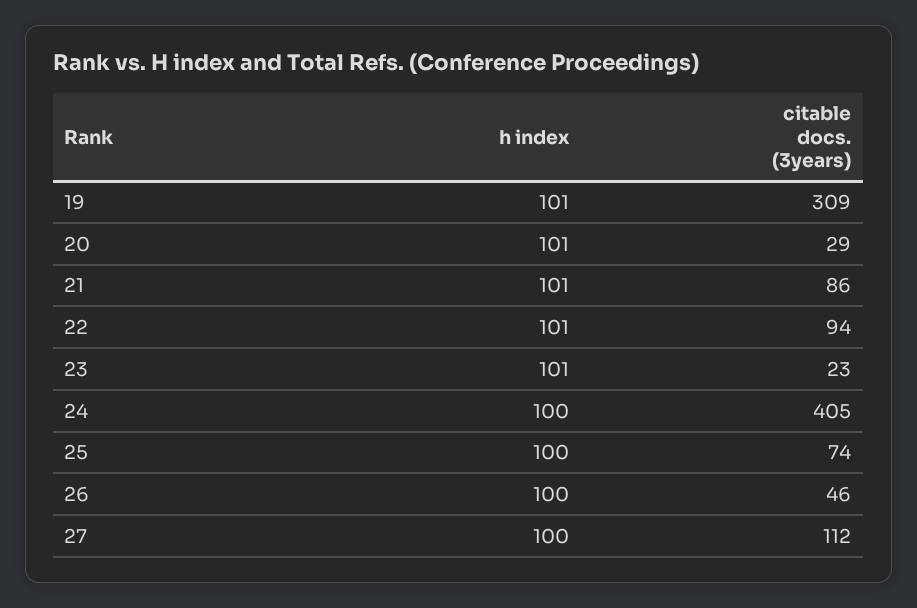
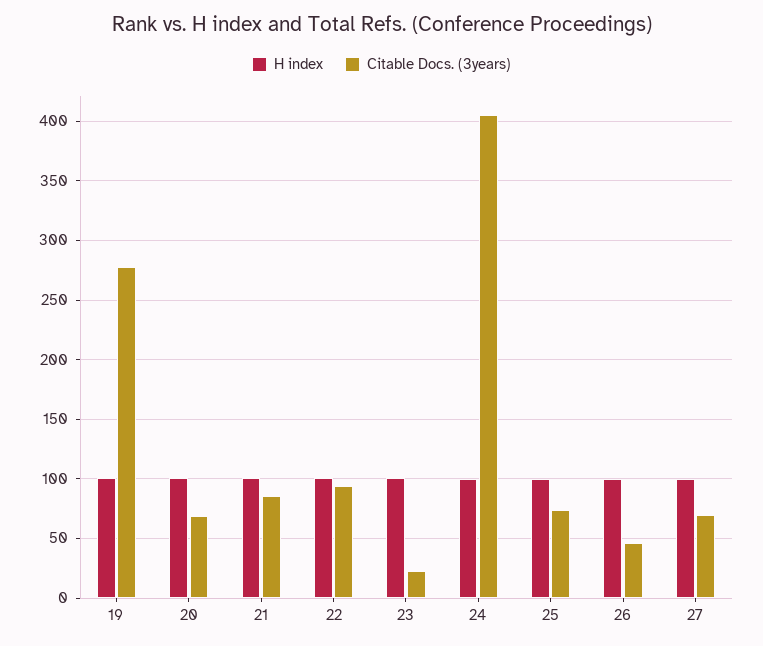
citable docs. (3years), 19: 309 -> 280
citable docs. (3years), 20: 29 -> 70
citable docs. (3years), 27: 112 -> 70

